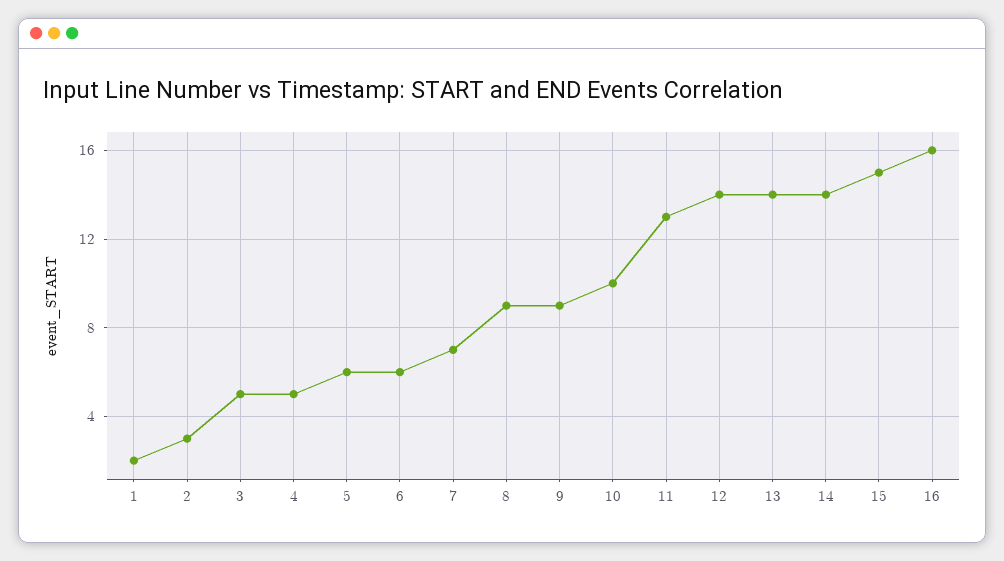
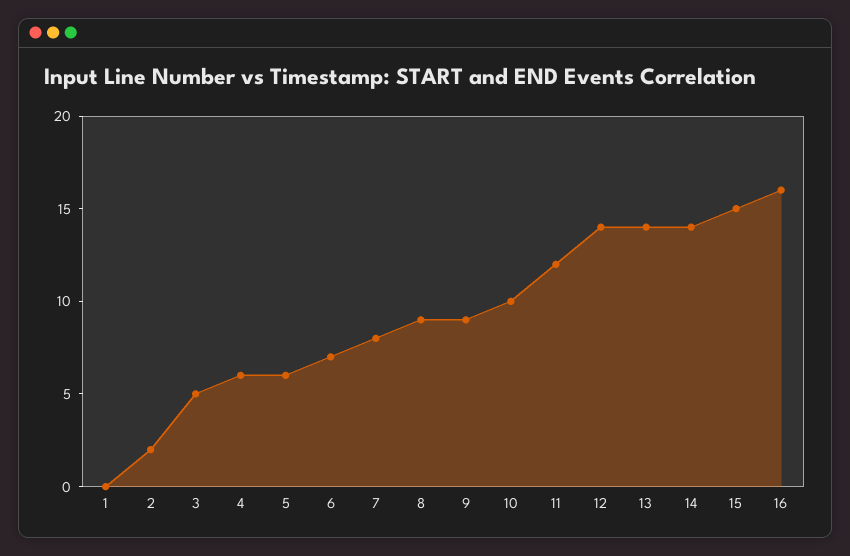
1: 2 -> 0
2: 3 -> 2
4: 5 -> 6
6: 6 -> 7
7: 7 -> 8
11: 13 -> 12

